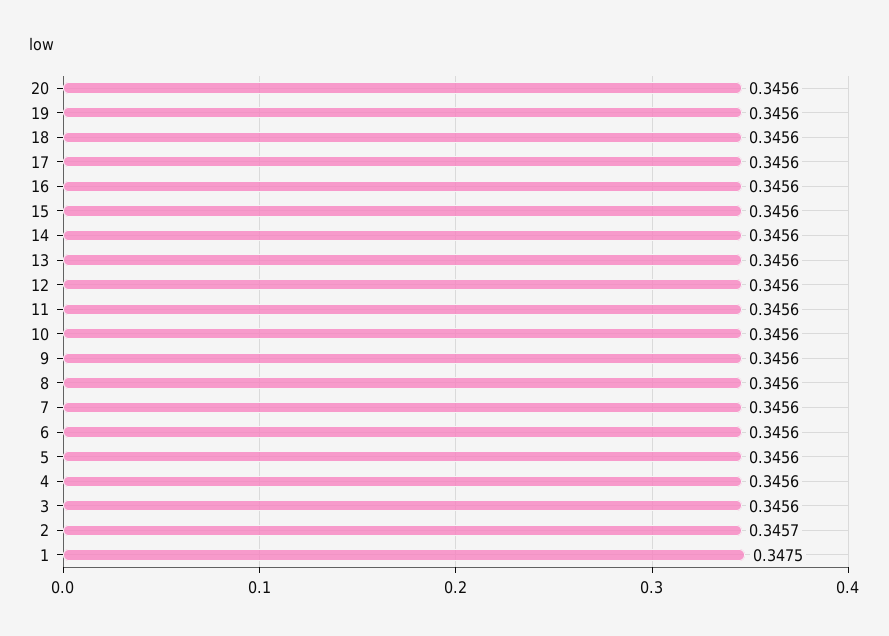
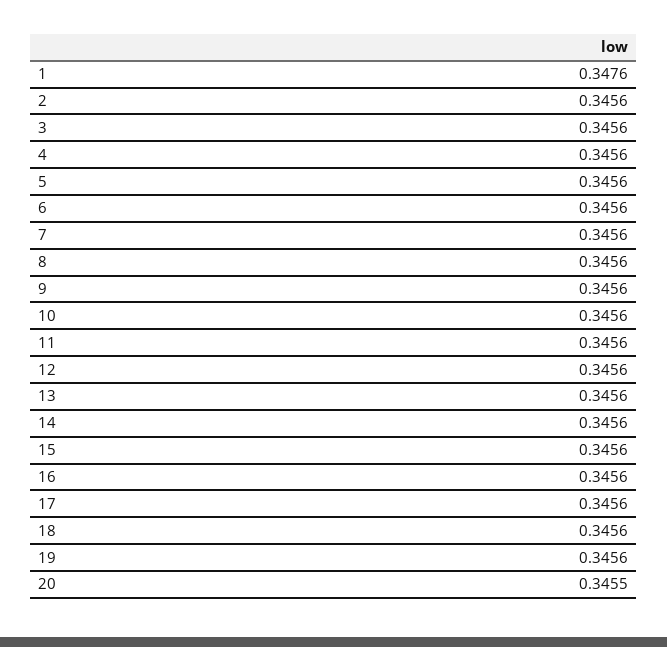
20: 0.3456 -> 0.3455
2: 0.3457 -> 0.3456
1: 0.3475 -> 0.3476

